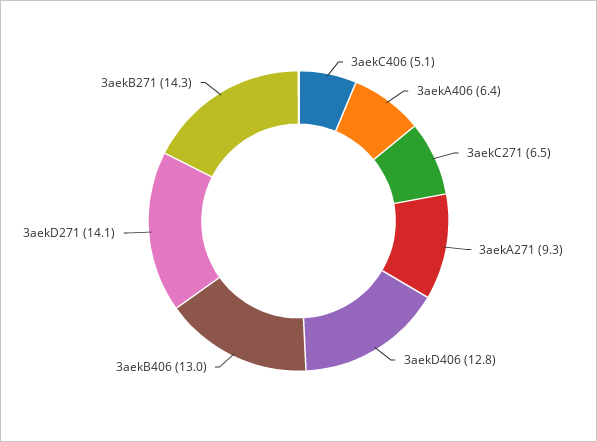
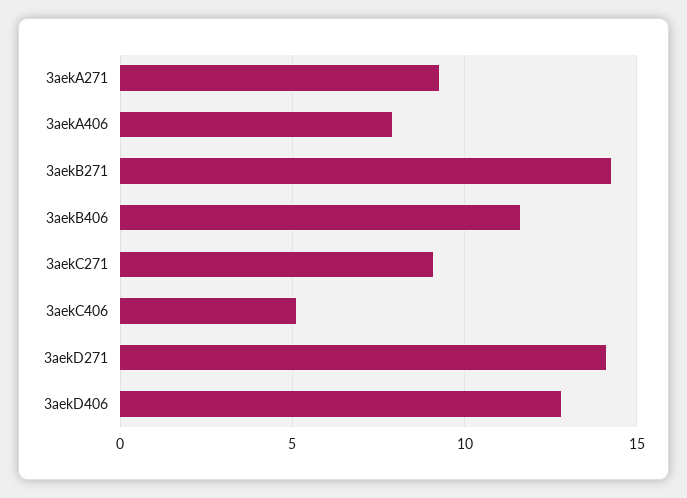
3aekA406: 6.4 -> 8
3aekC271: 6.5 -> 9
3aekB406: 13 -> 11.5

